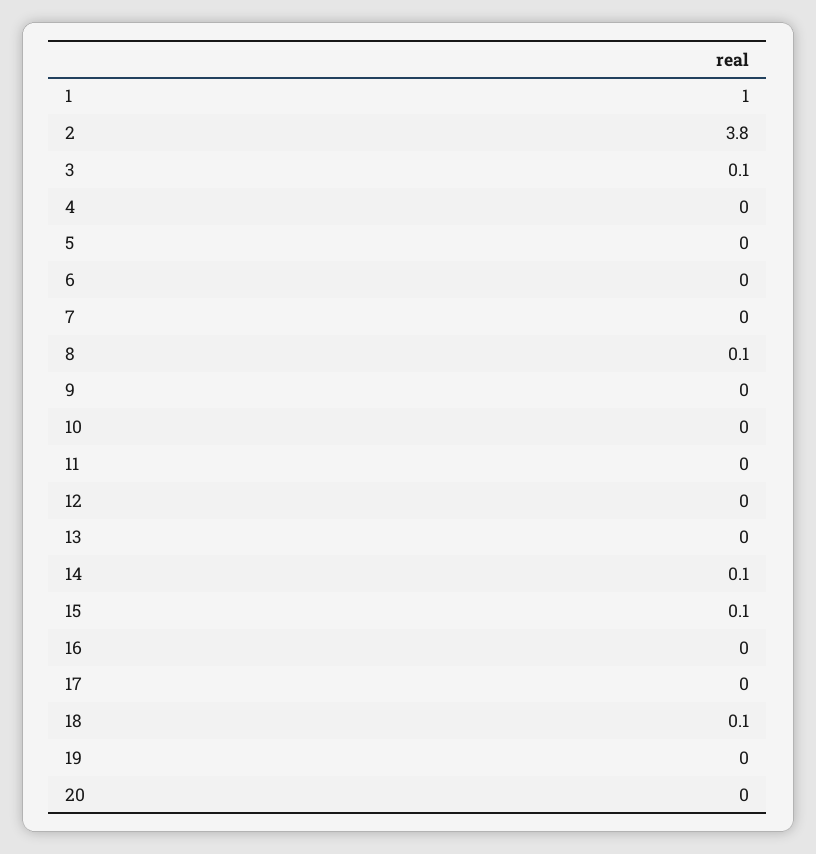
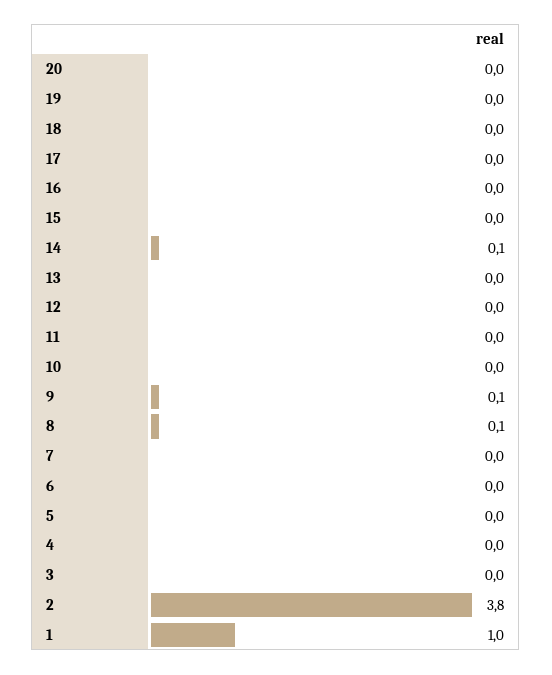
3: 0.1 -> 0
9: 0 -> 0.1
15: 0.1 -> 0
18: 0.1 -> 0

